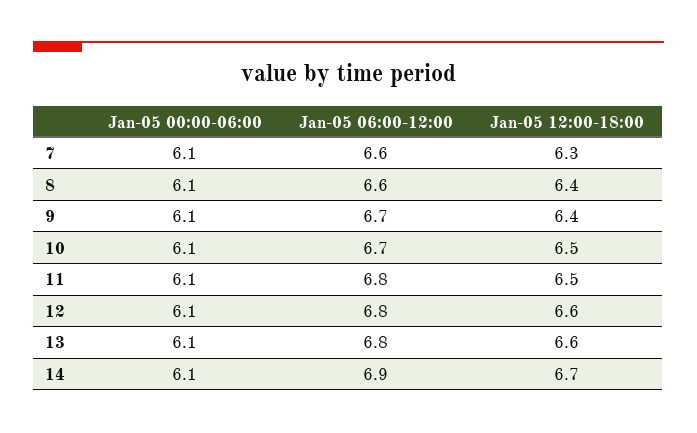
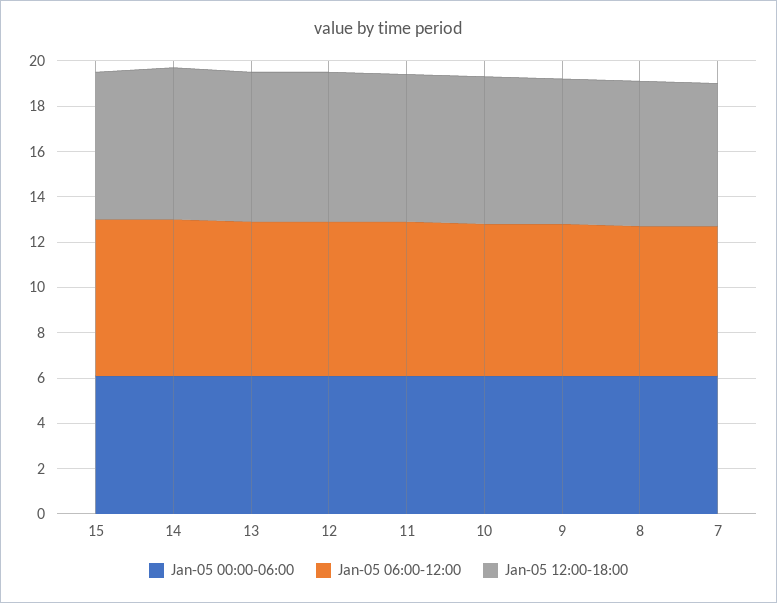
Jan-05 00:00-06:00, 15: none -> 6
Jan-05 06:00-12:00, 15: none -> 7
Jan-05 12:00-18:00, 15: none -> 6.5

